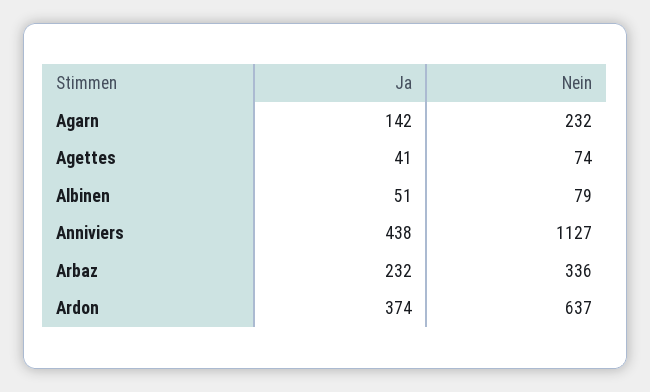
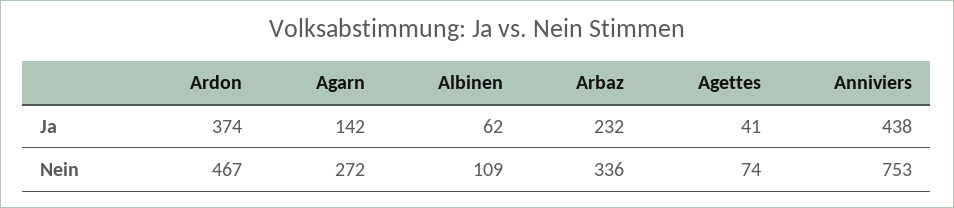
Nein, Agarn: 232 -> 272
Ja, Albinen: 51 -> 62
Nein, Albinen: 79 -> 109
Nein, Anniviers: 1127 -> 753
Nein, Ardon: 637 -> 467

